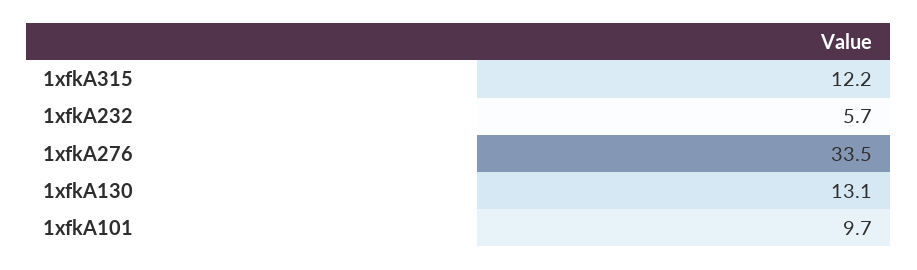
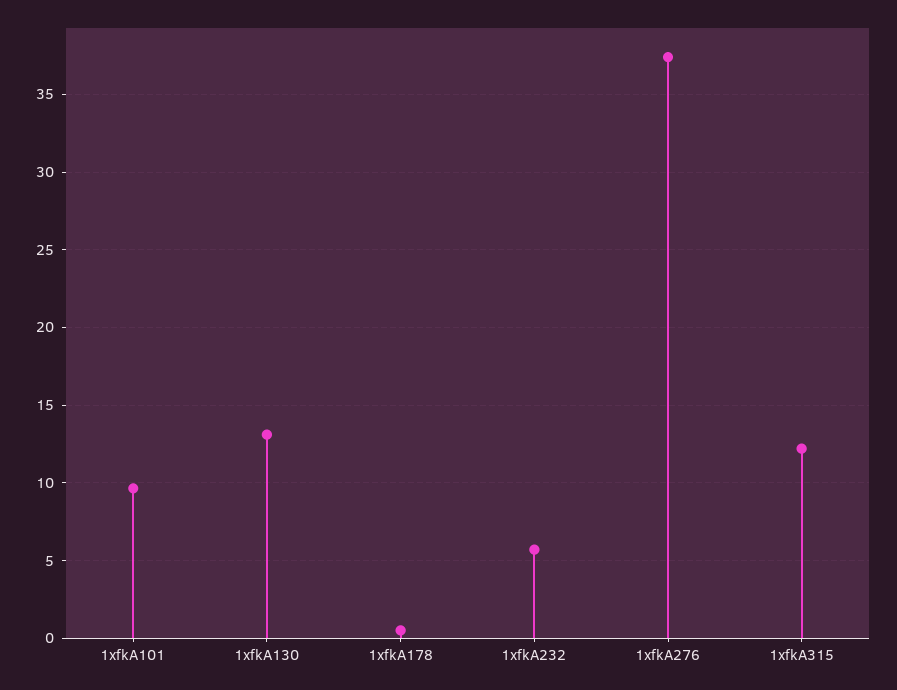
1xfkA276: 33.5 -> 37.5
1xfkA178: none -> 0.5

